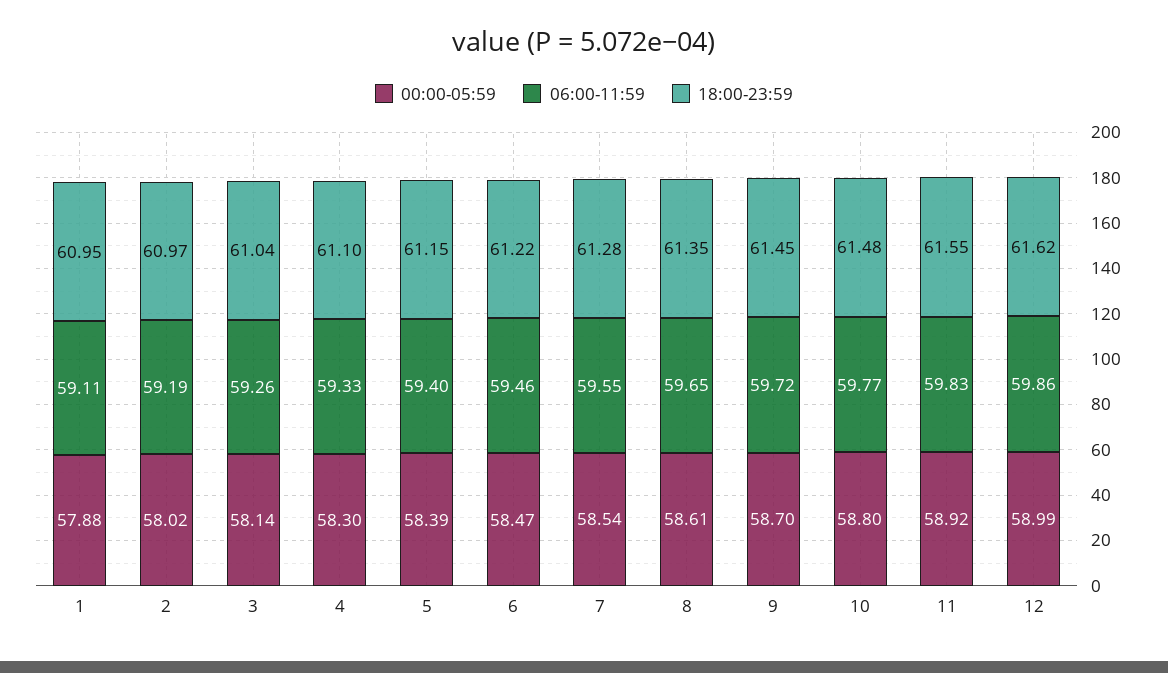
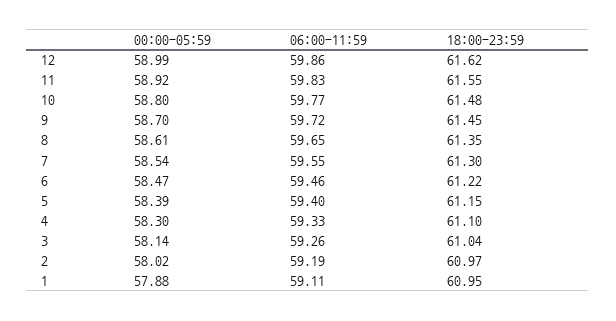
18:00-23:59, 7: 61.28 -> 61.3

